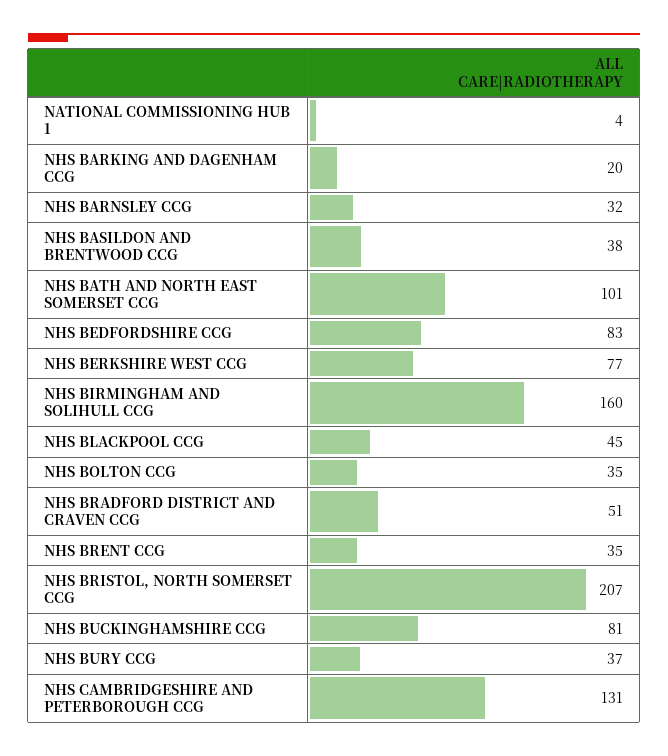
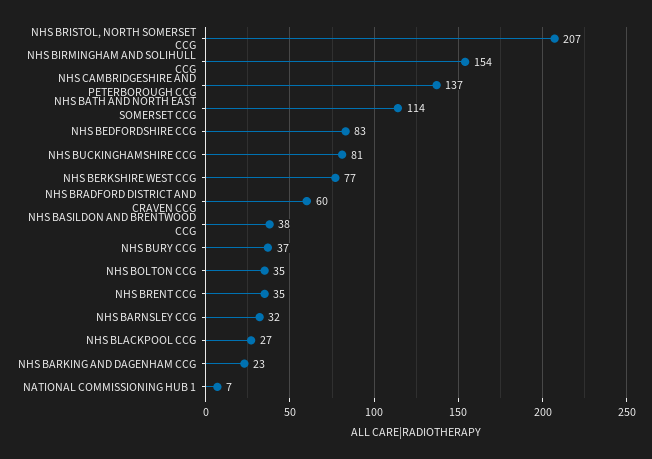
NATIONAL COMMISSIONING HUB 1: 4 -> 7
NHS BARKING AND DAGENHAM CCG: 20 -> 23
NHS BATH AND NORTH EAST SOMERSET CCG: 101 -> 114
NHS BIRMINGHAM AND SOLIHULL CCG: 160 -> 154
NHS BLACKPOOL CCG: 45 -> 27
NHS BRADFORD DISTRICT AND CRAVEN CCG: 51 -> 60
NHS CAMBRIDGESHIRE AND PETERBOROUGH CCG: 131 -> 137

